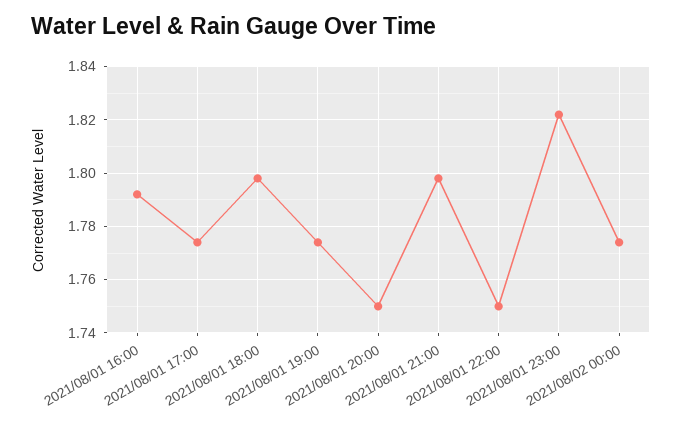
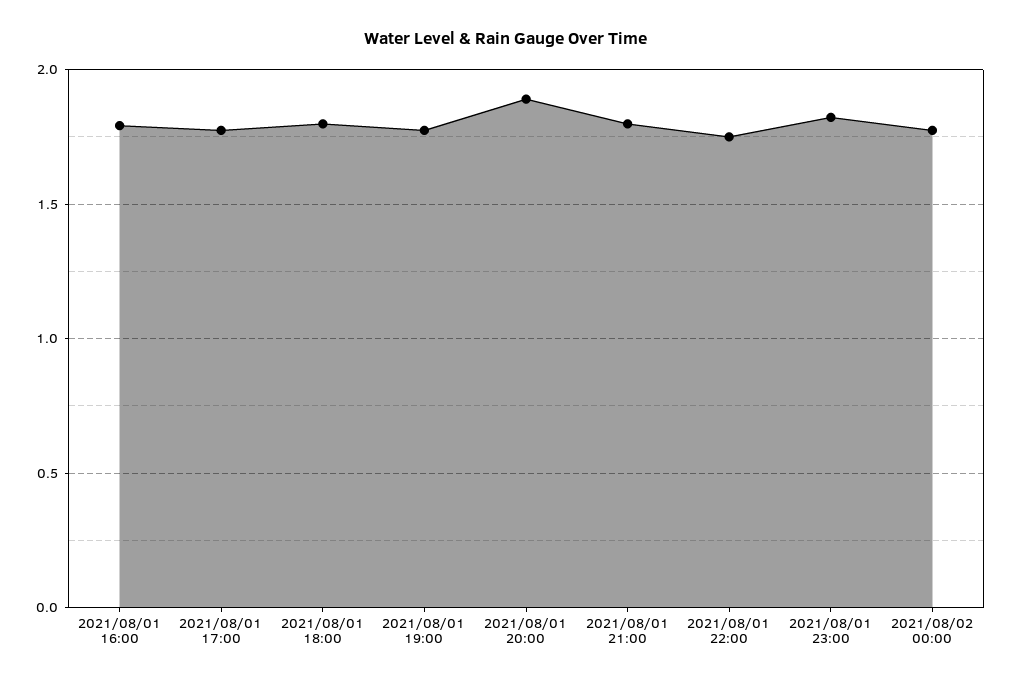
2021/08/01 20:00: 1.75 -> 1.9

